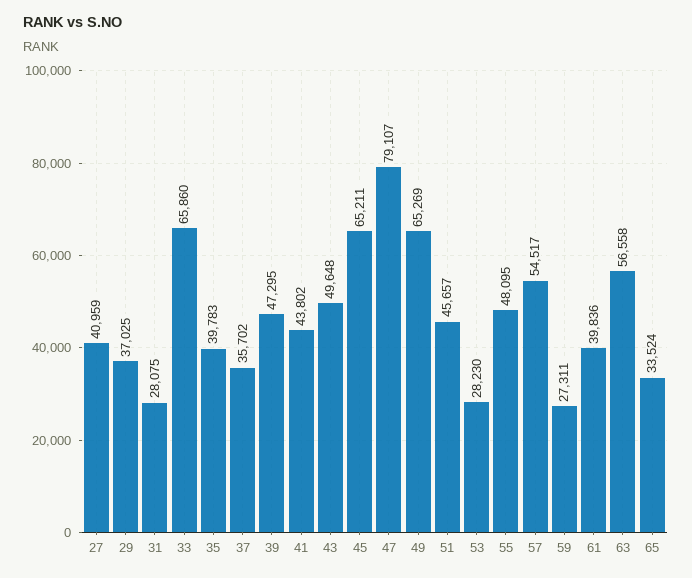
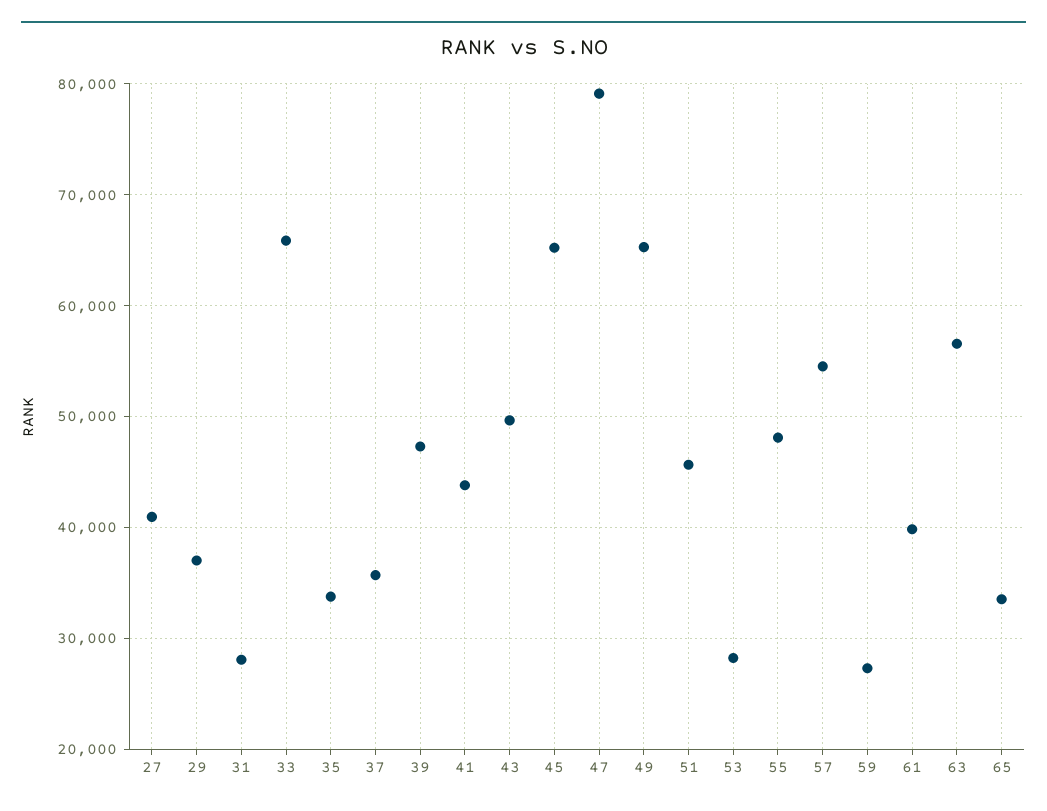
35: 39783 -> 34000

